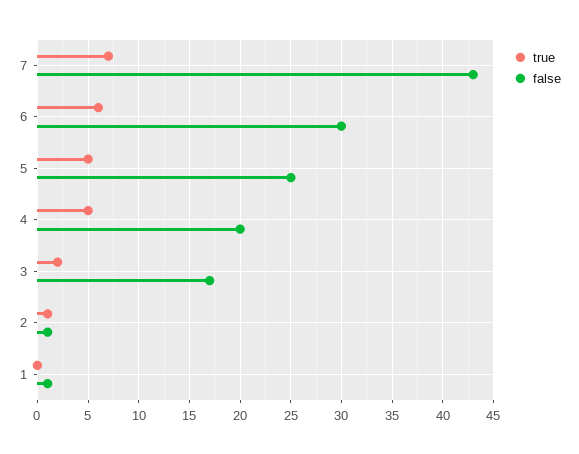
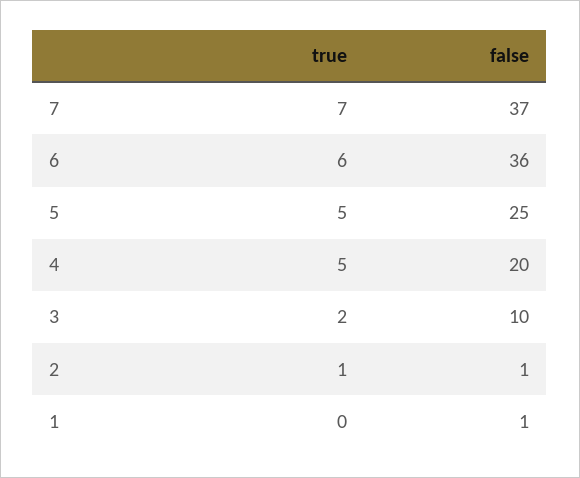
false, 7: 43 -> 37
false, 6: 30 -> 36
false, 3: 17 -> 10

